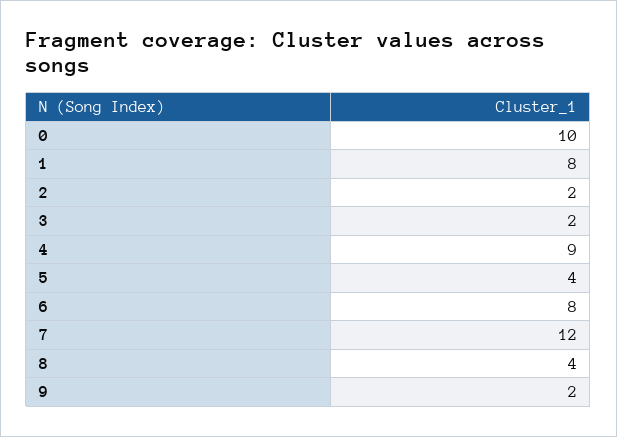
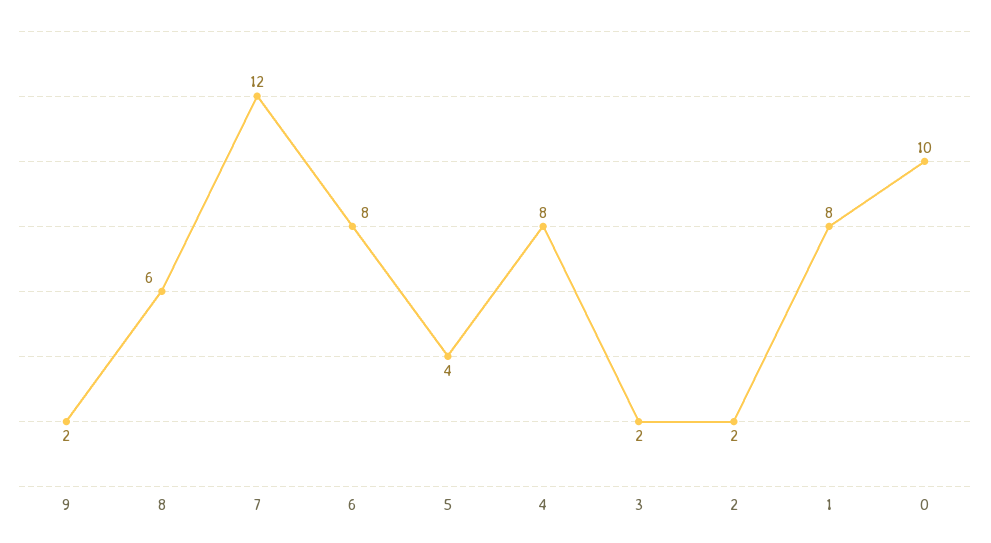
4: 9 -> 8
8: 4 -> 6

